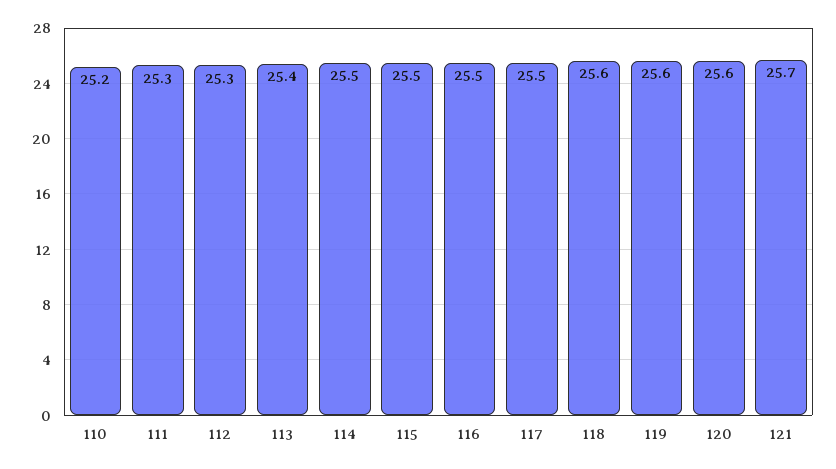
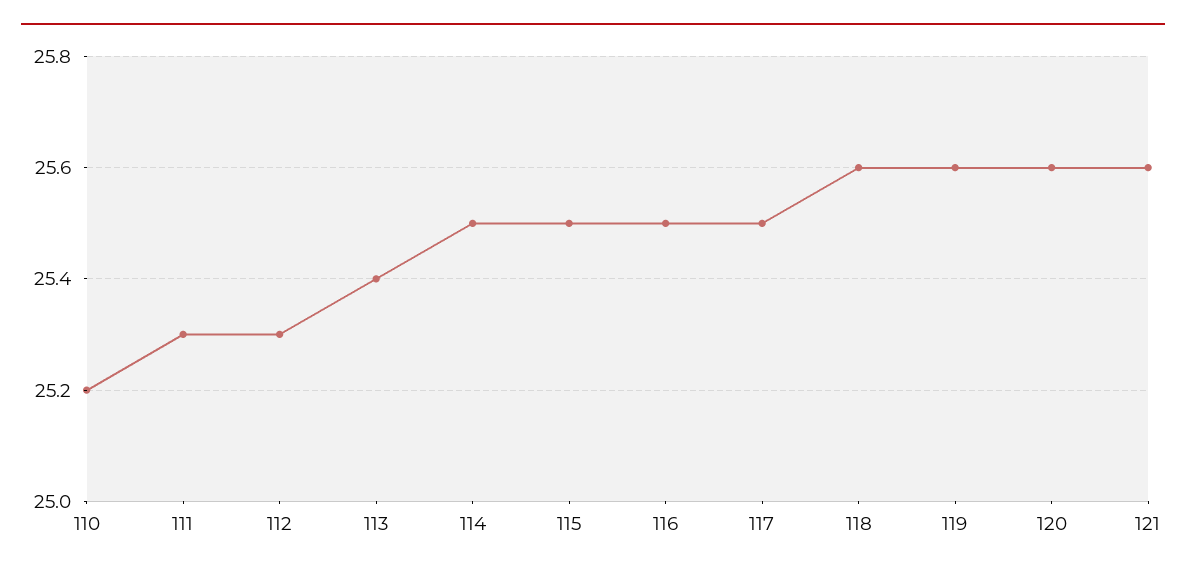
121: 25.7 -> 25.6

